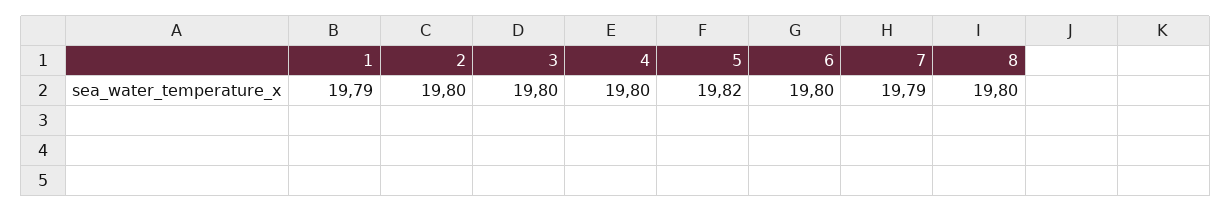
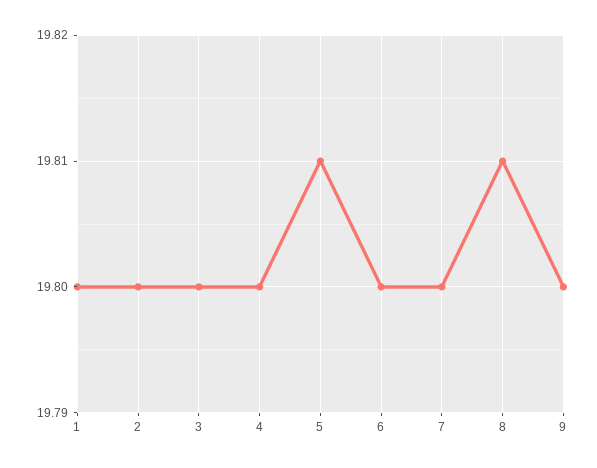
1: 19.79 -> 19.8
5: 19.82 -> 19.81
7: 19.79 -> 19.8
8: 19.8 -> 19.81
9: none -> 19.8

